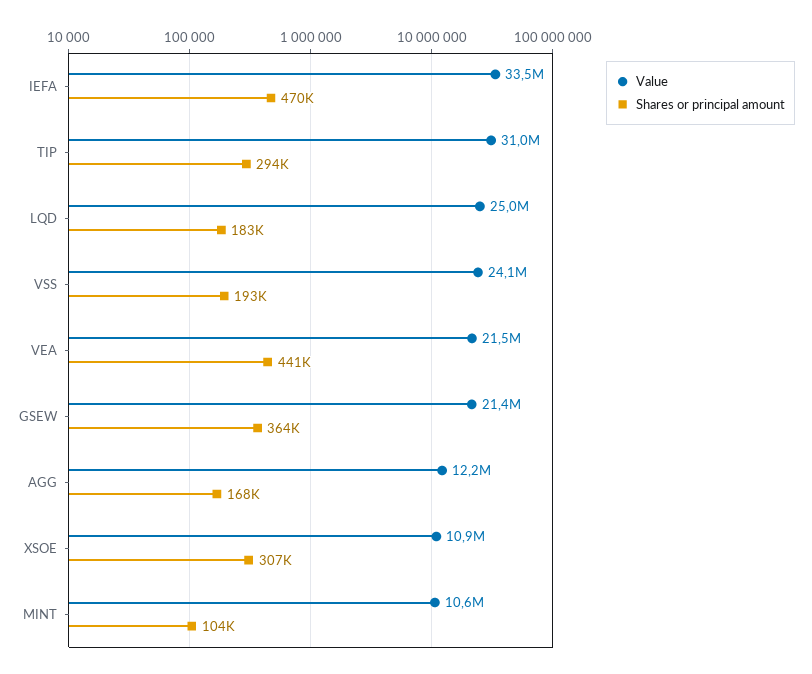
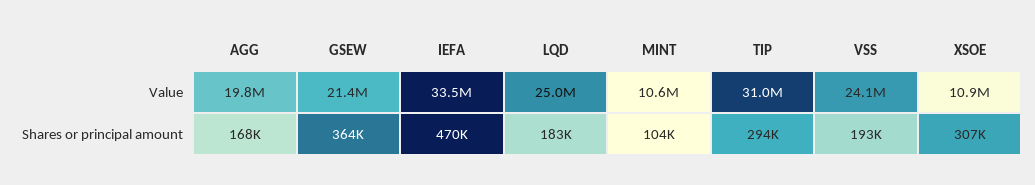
Value, VEA: 21500000 -> none
Shares or principal amount, VEA: 441000 -> none
Value, AGG: 12200000 -> 19800000

